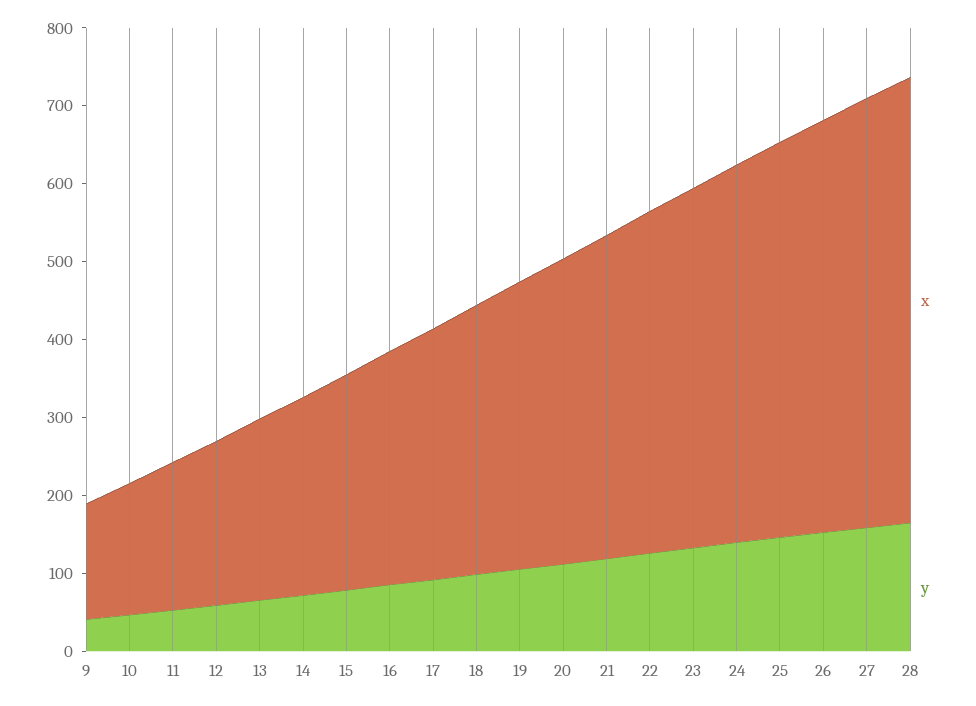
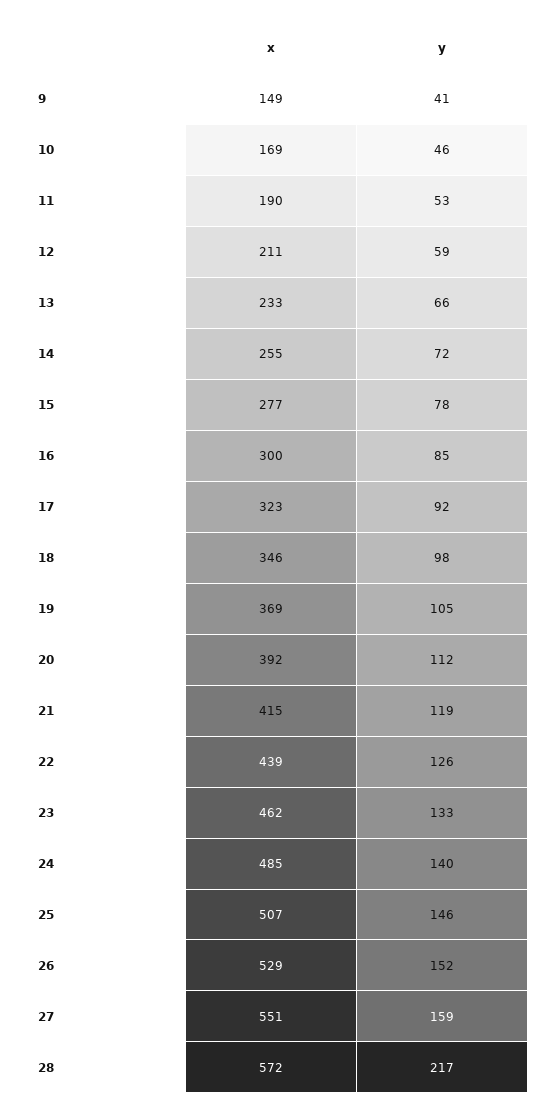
y, 28: 160 -> 217

